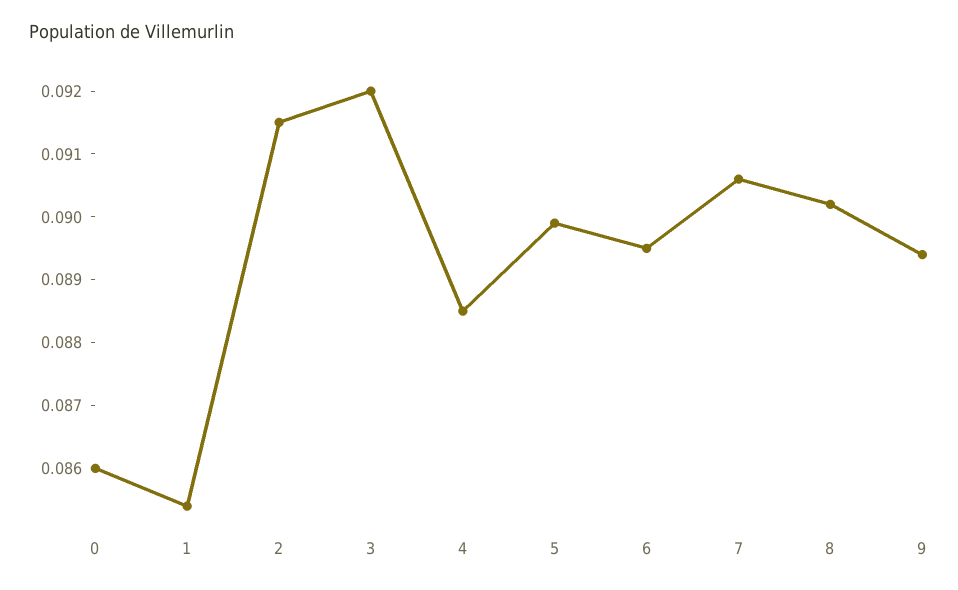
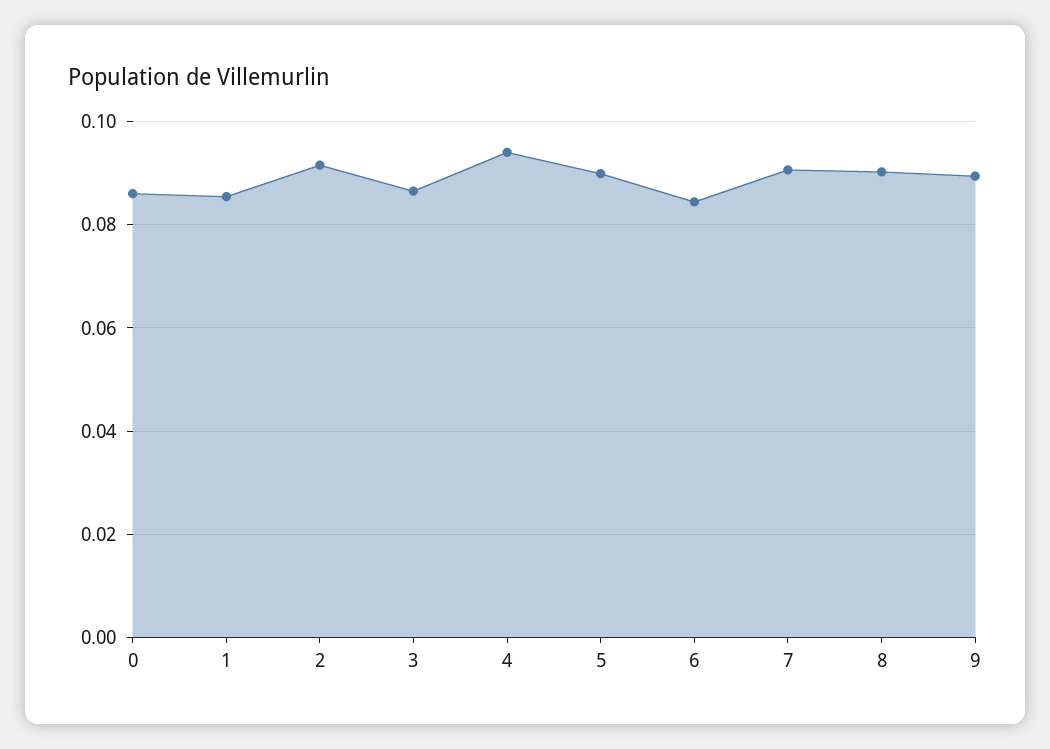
3: 0.092 -> 0.086
4: 0.0885 -> 0.094
6: 0.0895 -> 0.084

